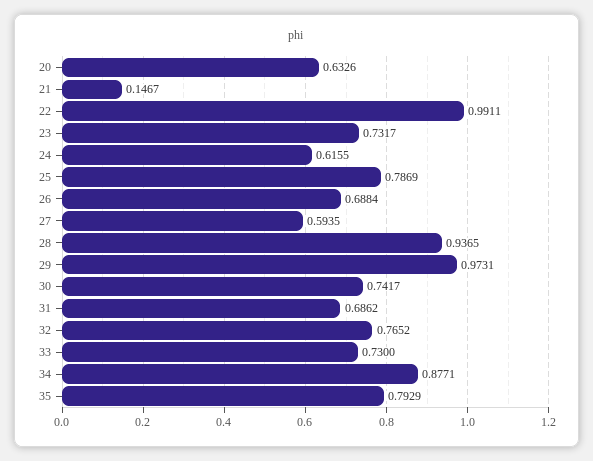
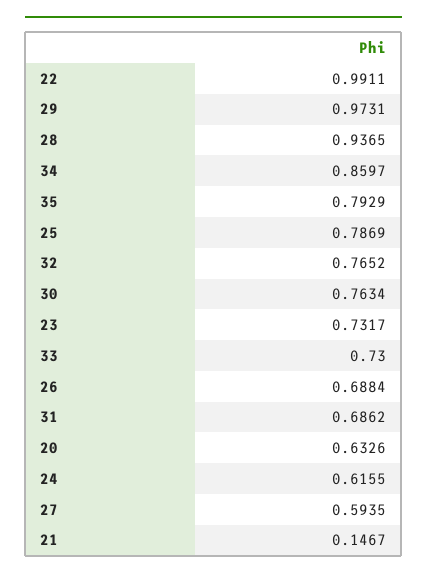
30: 0.7417 -> 0.7634
34: 0.8771 -> 0.8597

